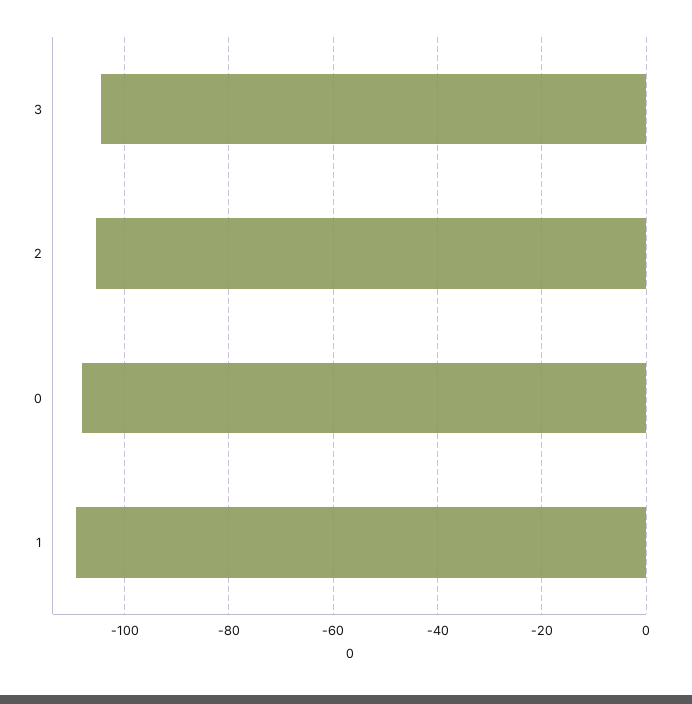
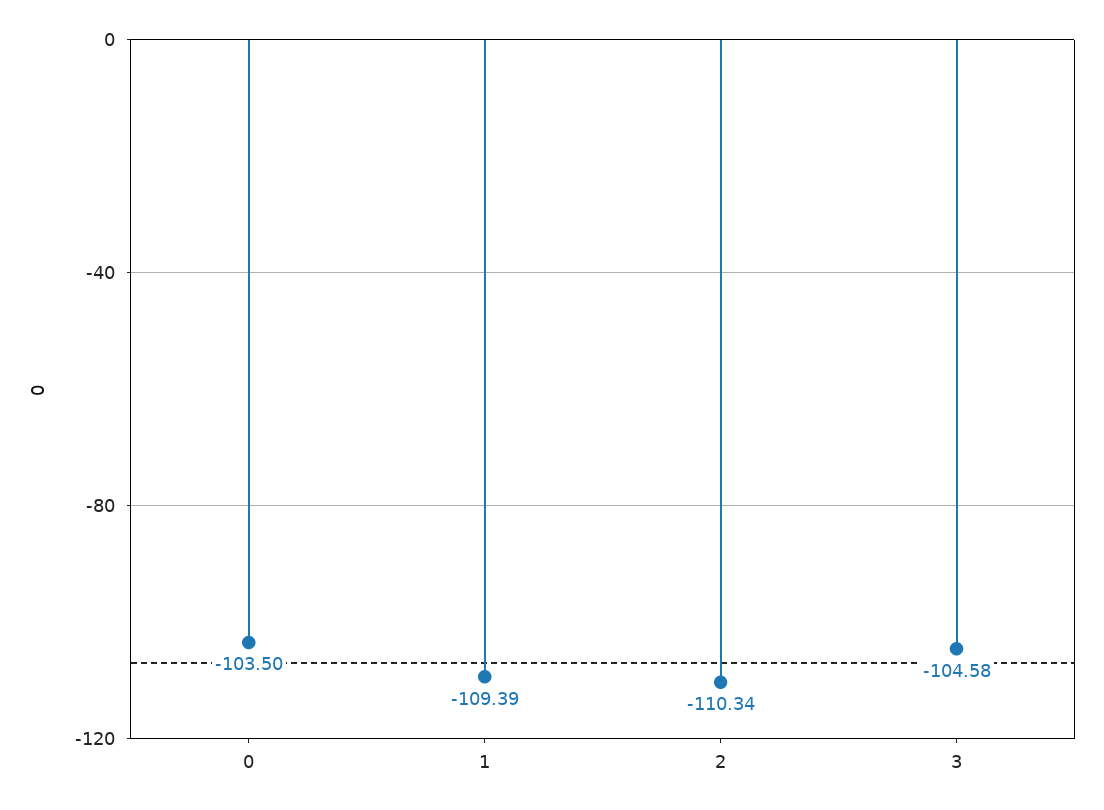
2: -106 -> -110.34
0: -108 -> -103.5

